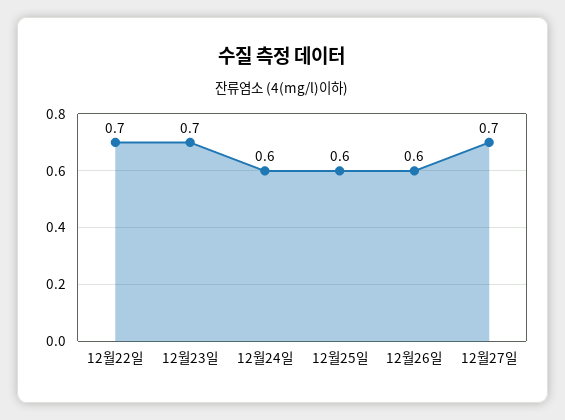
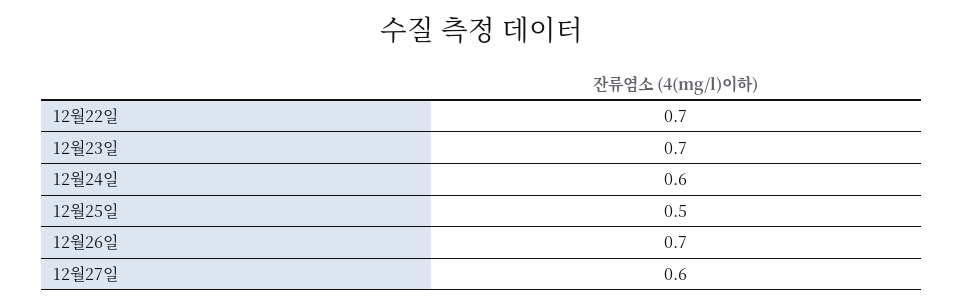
12월25일: 0.6 -> 0.5
12월26일: 0.6 -> 0.7
12월27일: 0.7 -> 0.6

